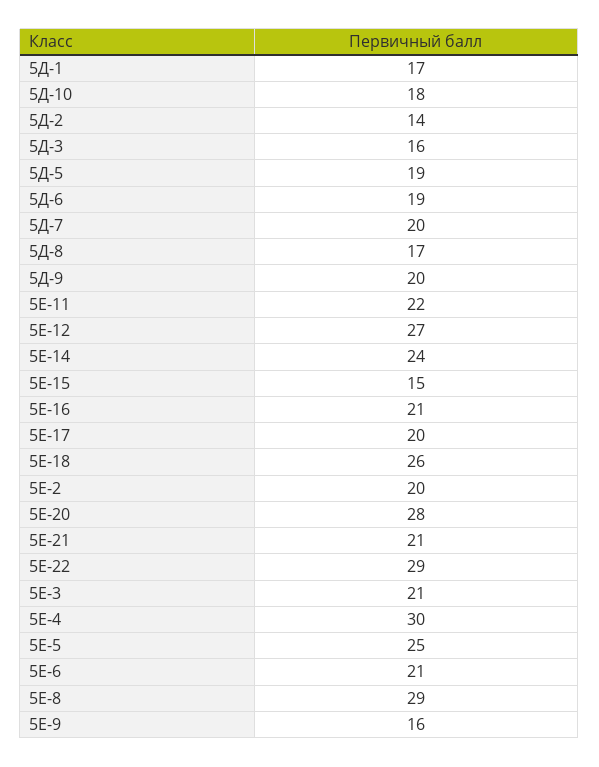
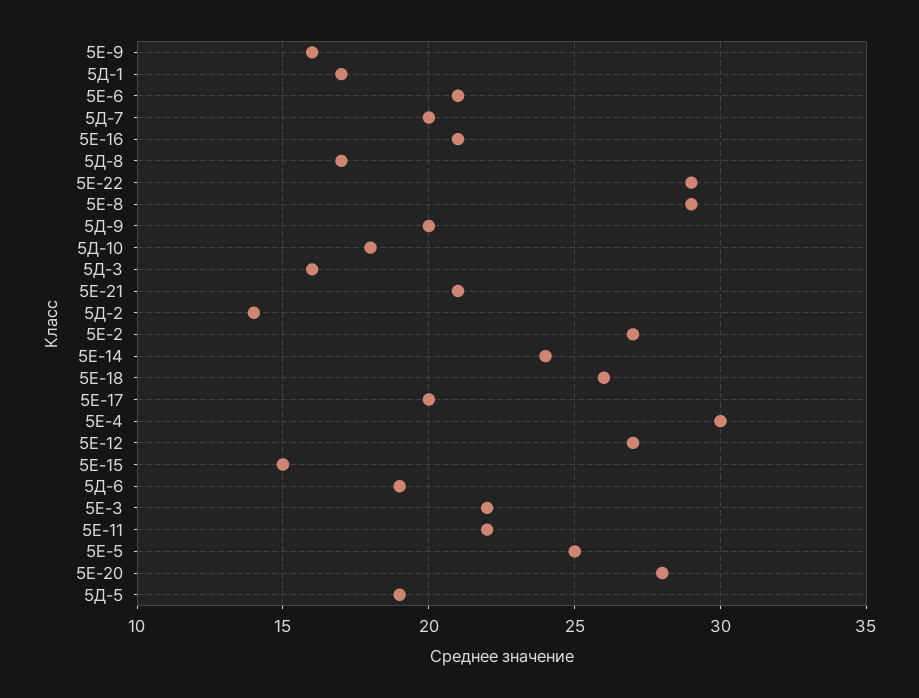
5Е-2: 20 -> 27
5Е-3: 21 -> 22

